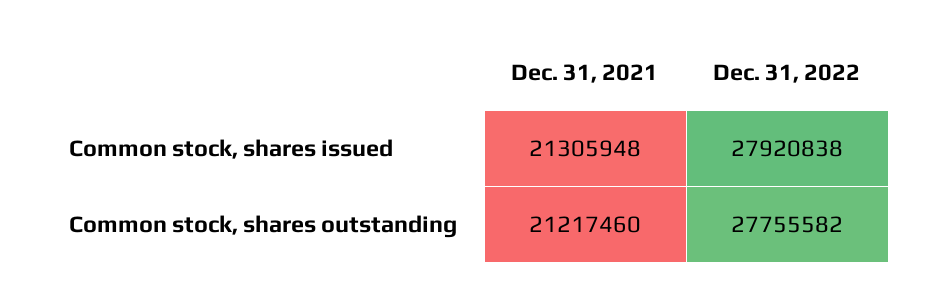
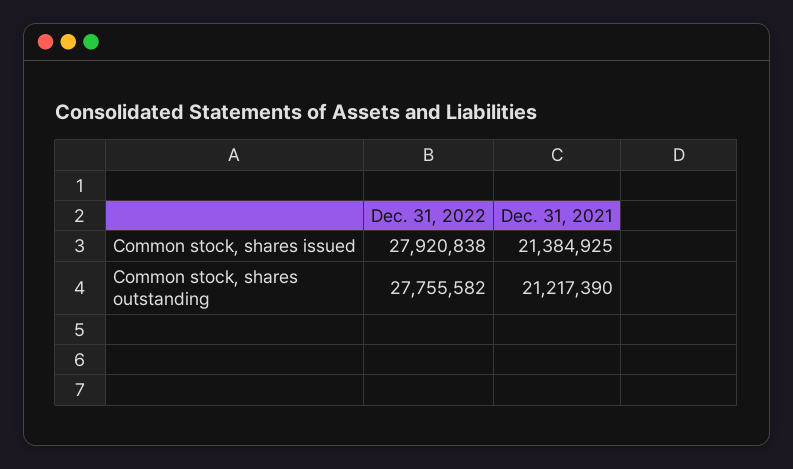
Dec. 31, 2021, Common stock, shares issued: 21305948 -> 21384925
Dec. 31, 2021, Common stock, shares outstanding: 21217460 -> 21217390

